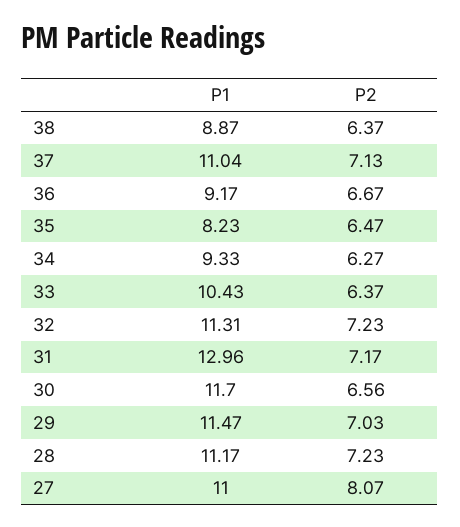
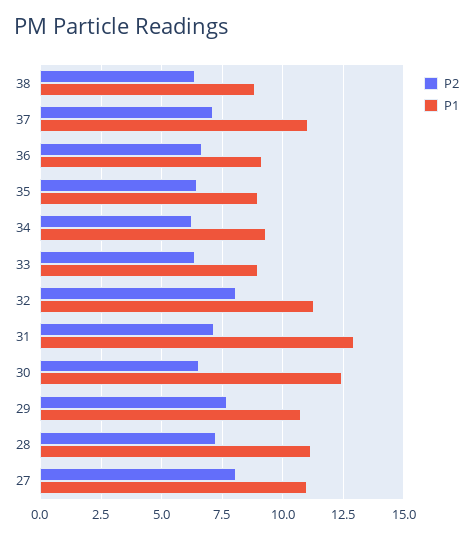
P1, 35: 8.23 -> 9
P1, 33: 10.43 -> 9
P2, 32: 7.23 -> 8
P1, 30: 11.7 -> 12.5
P1, 29: 11.47 -> 10.75
P2, 29: 7.03 -> 7.75

